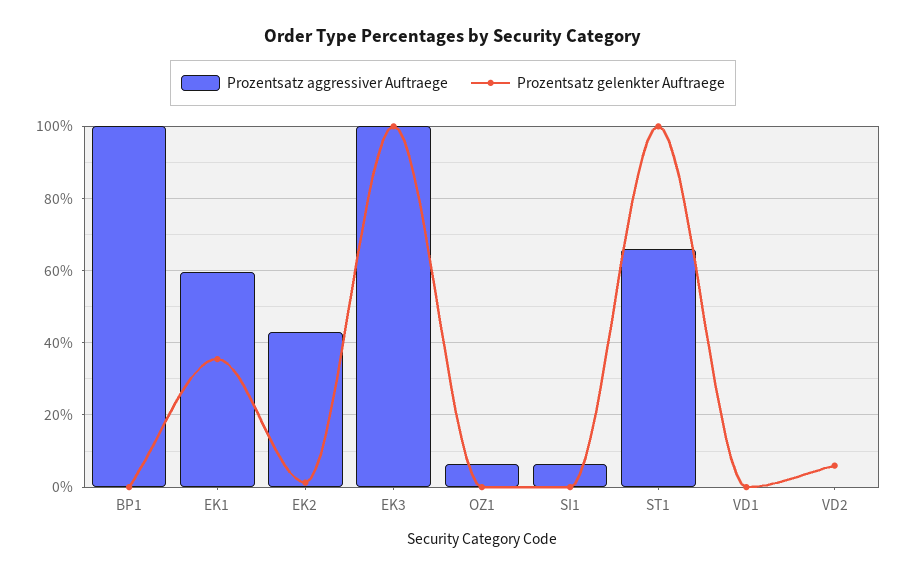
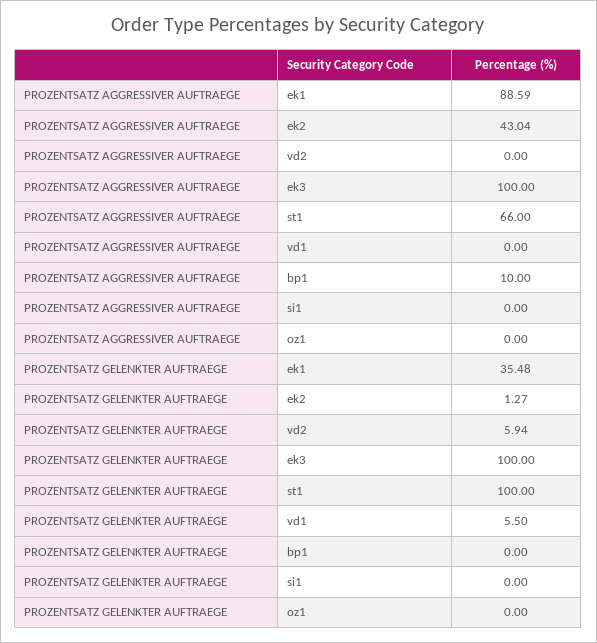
Prozentsatz aggressiver Auftraege, BP1: 100 -> 10
Prozentsatz aggressiver Auftraege, EK1: 60 -> 88.59
Prozentsatz aggressiver Auftraege, OZ1: 6 -> 0
Prozentsatz aggressiver Auftraege, SI1: 6 -> 0
Prozentsatz gelenkter Auftraege, VD1: 0 -> 5.5

